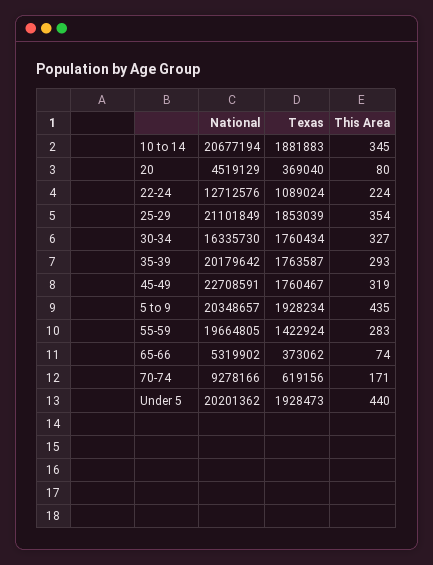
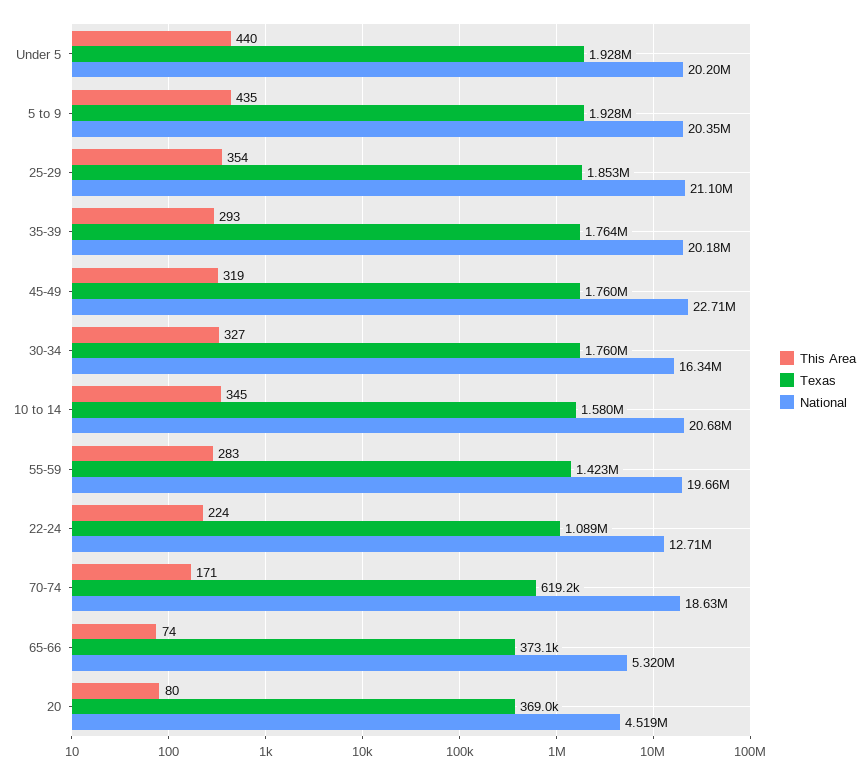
Texas, 10 to 14: 1881883 -> 1580000
National, 70-74: 9278166 -> 18630000

